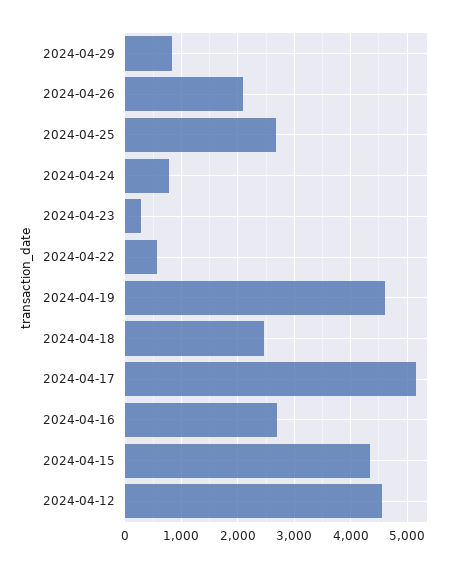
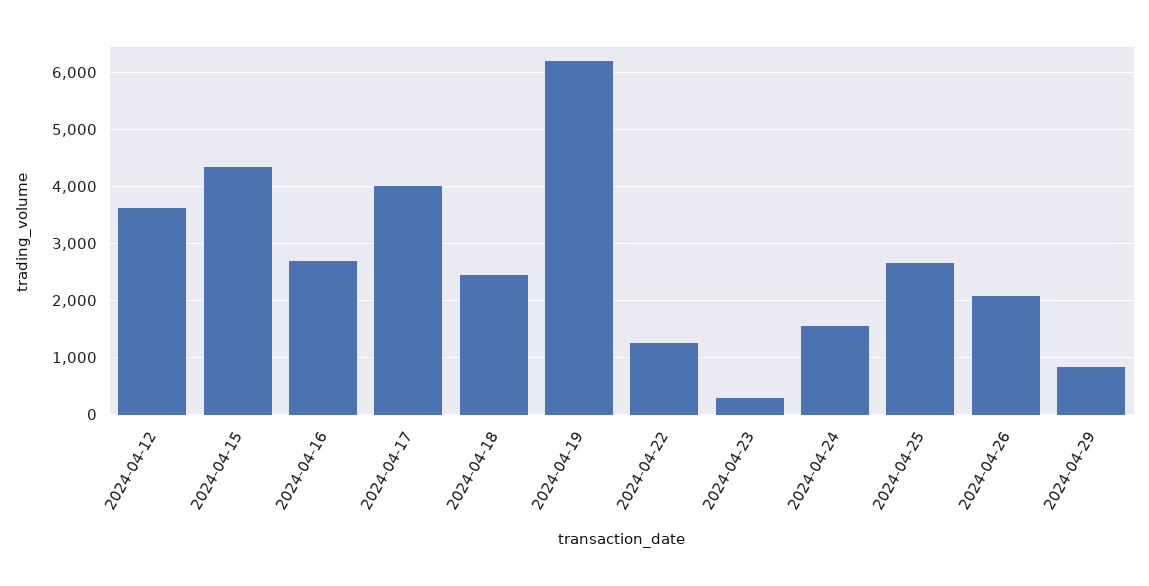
2024-04-24: 800 -> 1600
2024-04-22: 600 -> 1200
2024-04-19: 4600 -> 6200
2024-04-17: 5200 -> 4000
2024-04-12: 4600 -> 3600

